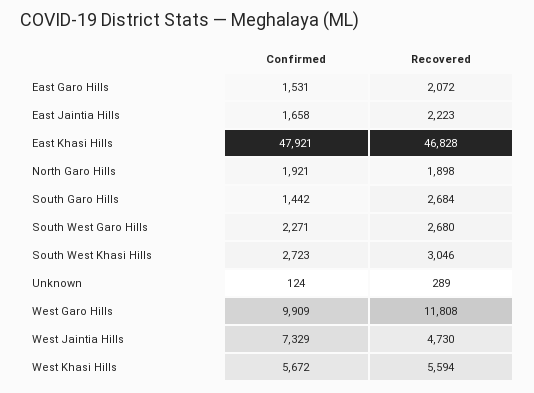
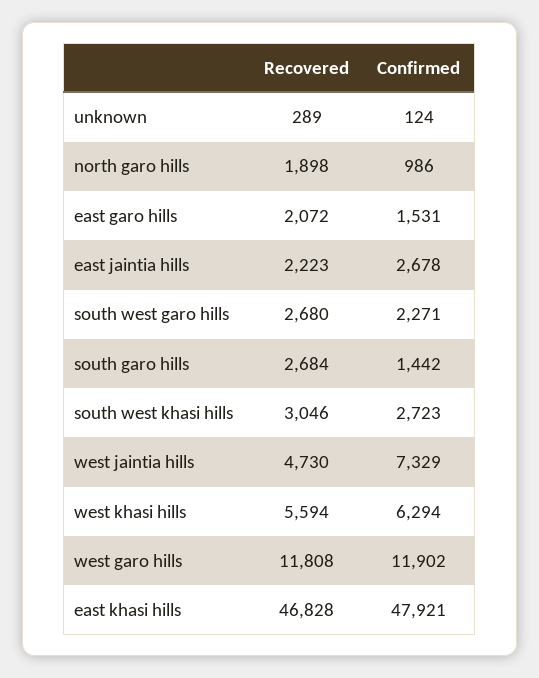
Confirmed, East Jaintia Hills: 1658 -> 2678
Confirmed, North Garo Hills: 1921 -> 986
Confirmed, West Garo Hills: 9909 -> 11902
Confirmed, West Khasi Hills: 5672 -> 6294

